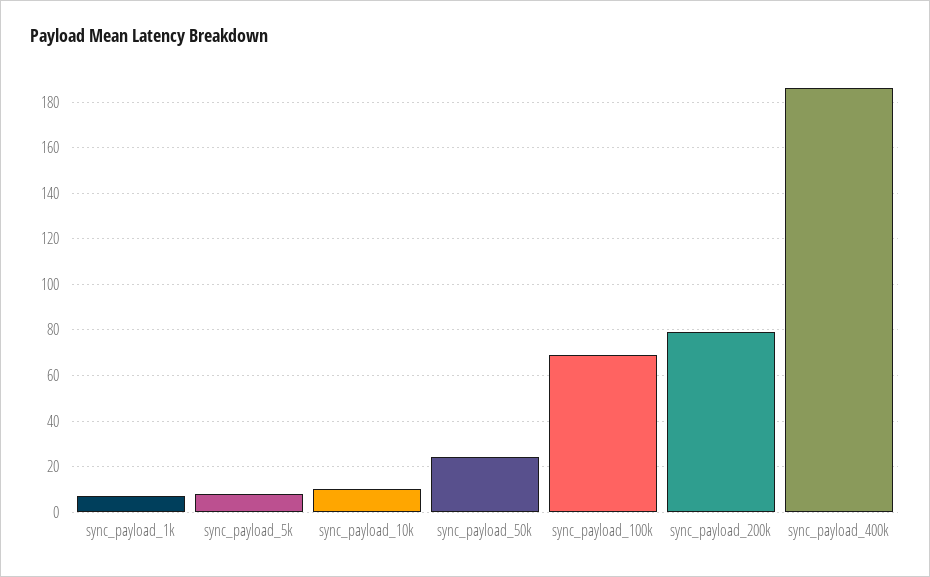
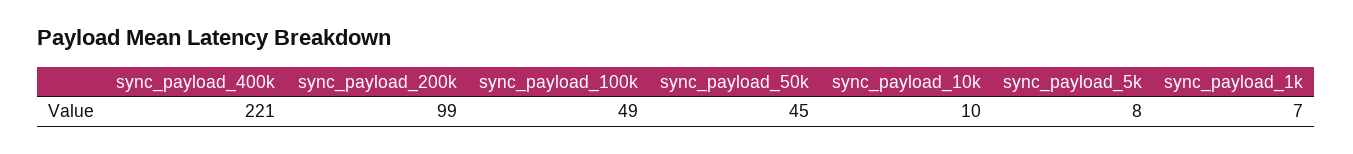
sync_payload_50k: 25 -> 45
sync_payload_100k: 70 -> 49
sync_payload_200k: 80 -> 99
sync_payload_400k: 185 -> 221

